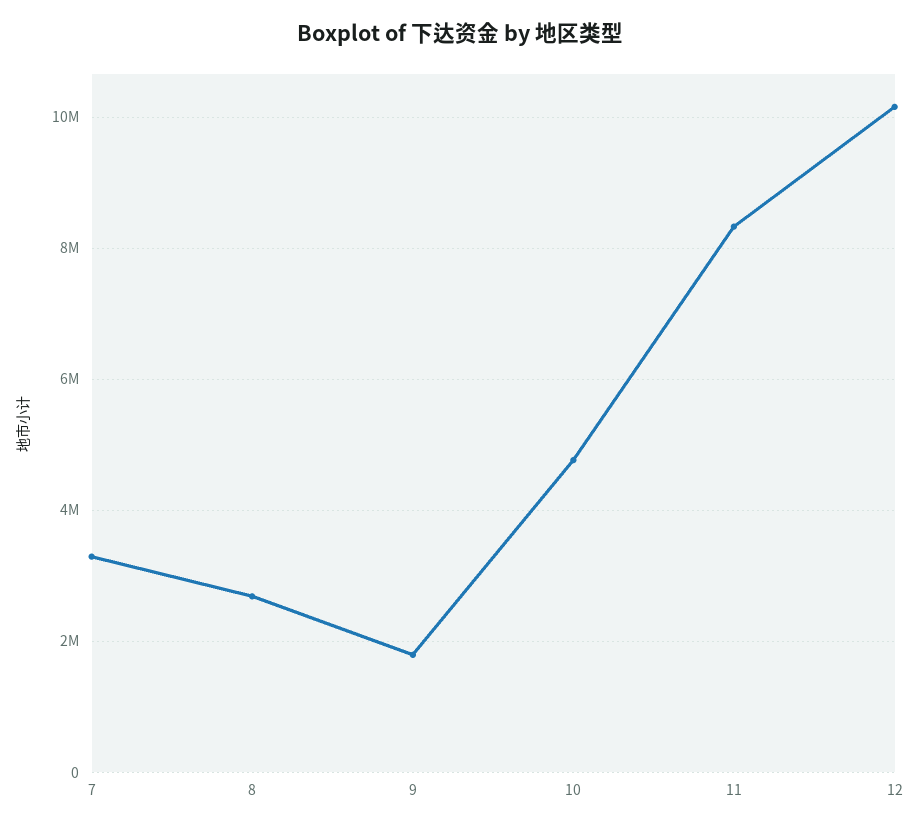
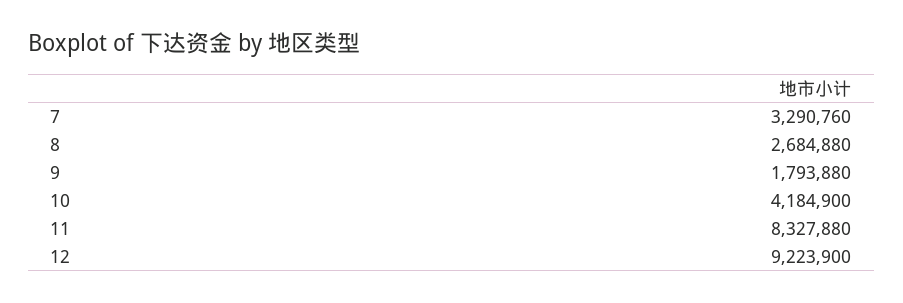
10: 4800000 -> 4184900
12: 10200000 -> 9223900

